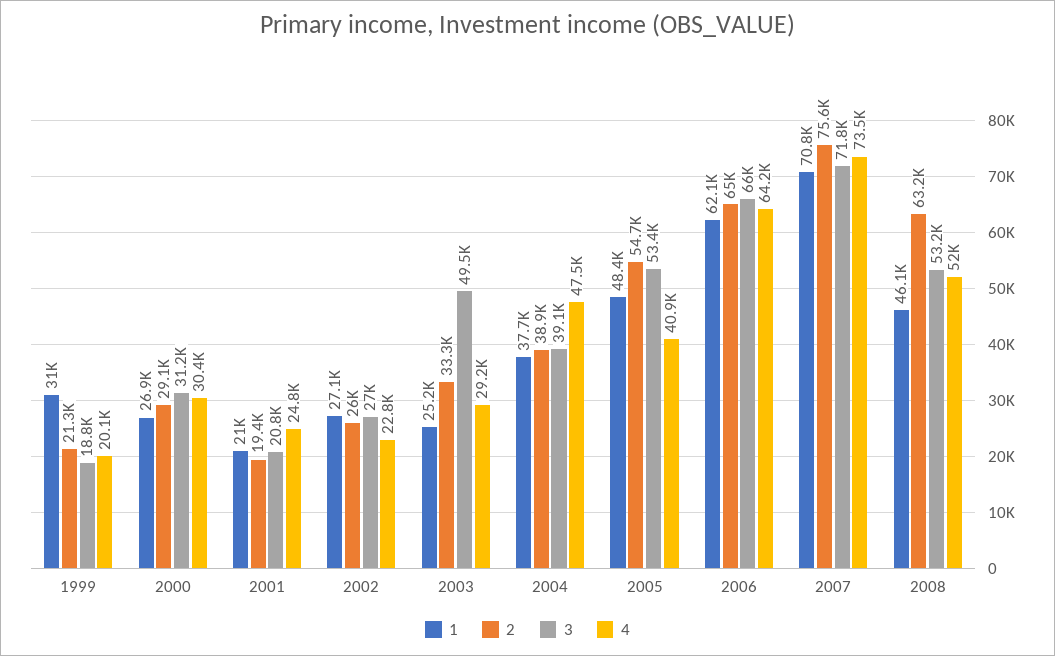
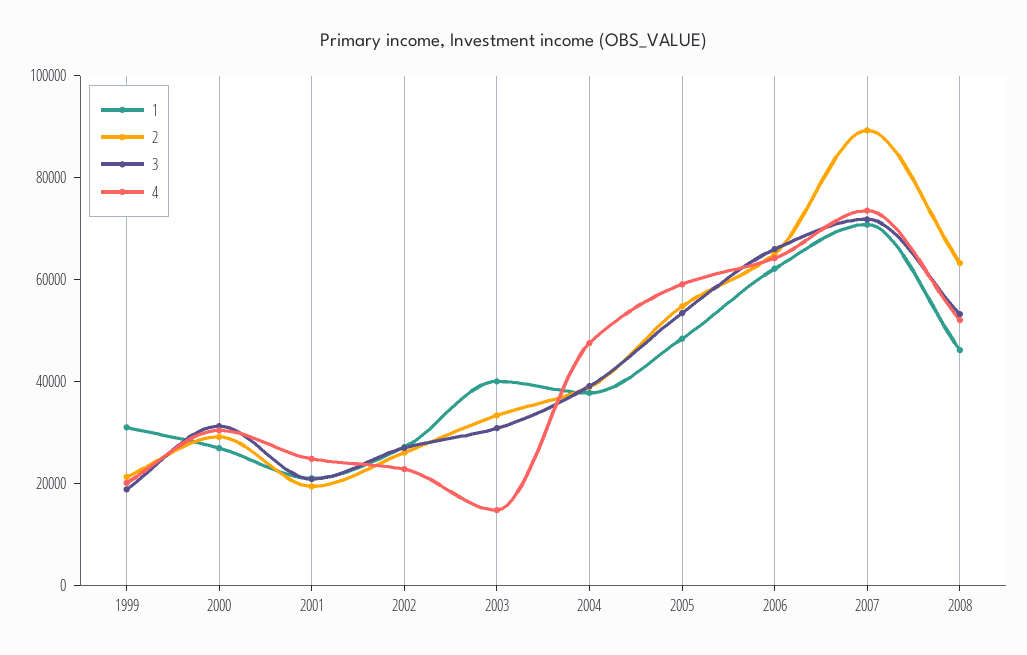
1, 2003: 25200 -> 40000
3, 2003: 49500 -> 30000
4, 2003: 29200 -> 15000
4, 2005: 40900 -> 60000
2, 2007: 75600 -> 90000

